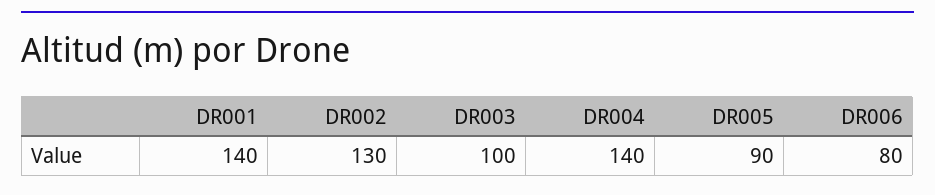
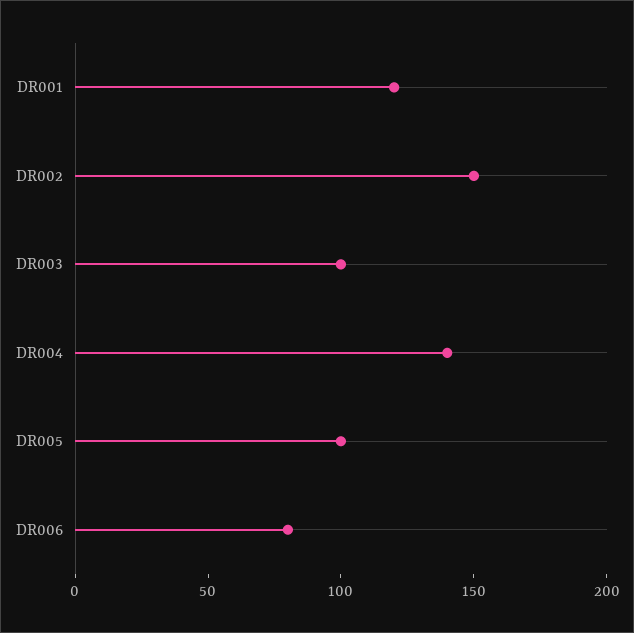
DR001: 140 -> 120
DR002: 130 -> 150
DR005: 90 -> 100

